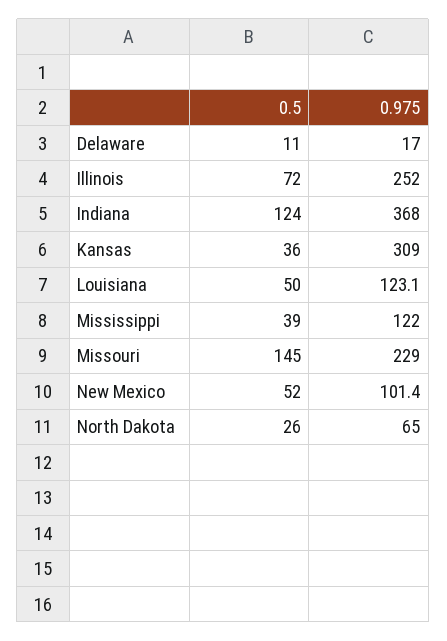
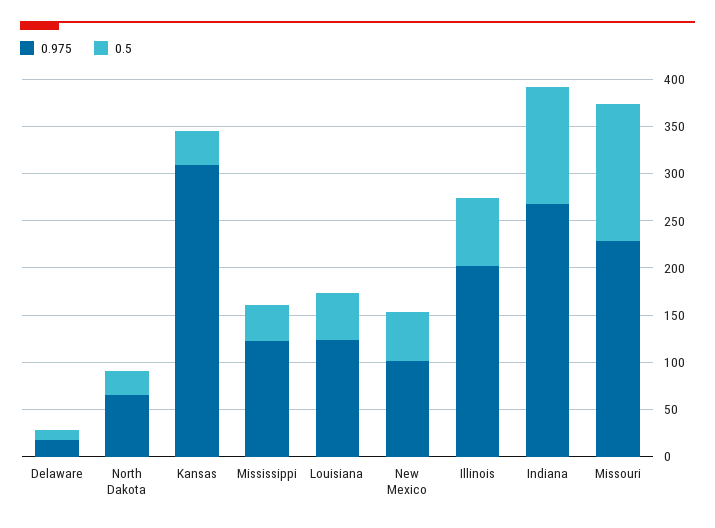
0.975, Illinois: 252 -> 200
0.975, Indiana: 368 -> 270

